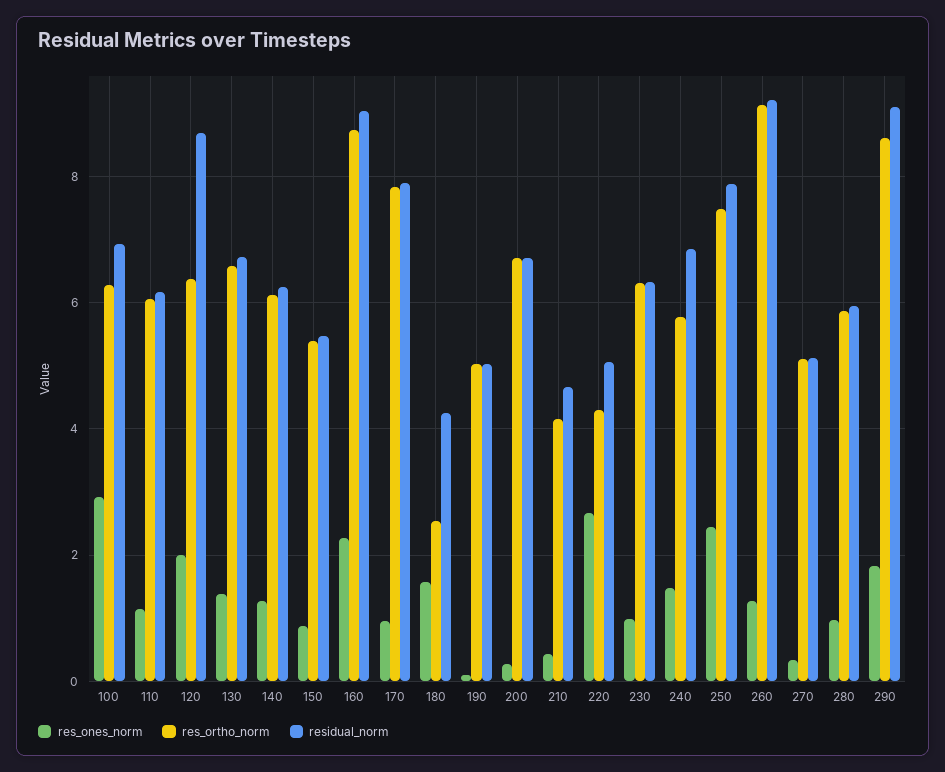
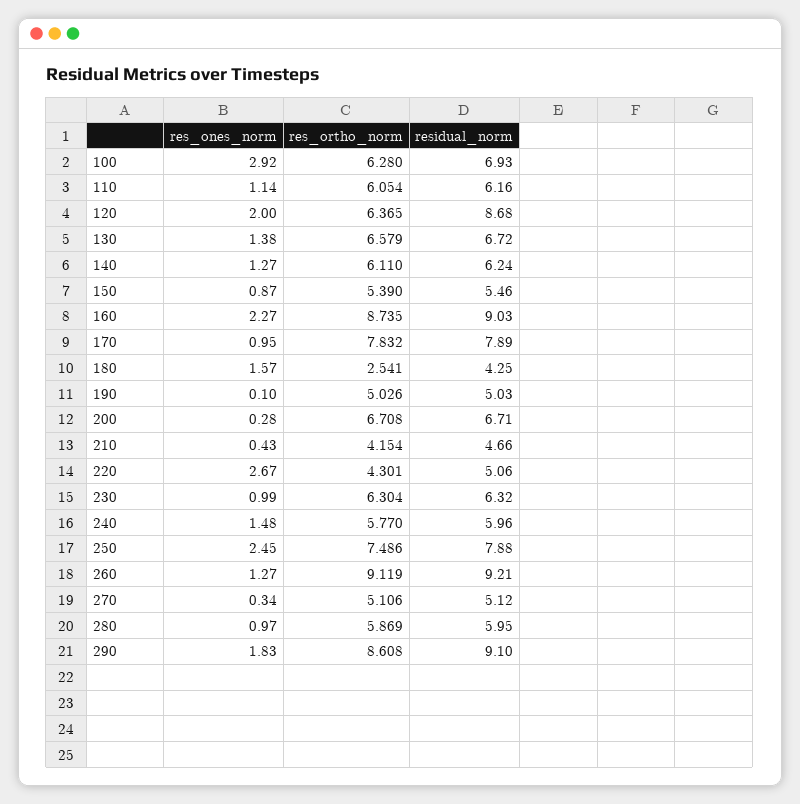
residual_norm, 240: 6.8 -> 5.96

